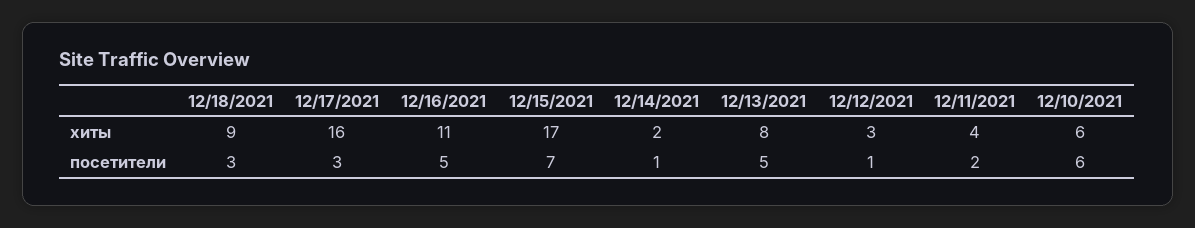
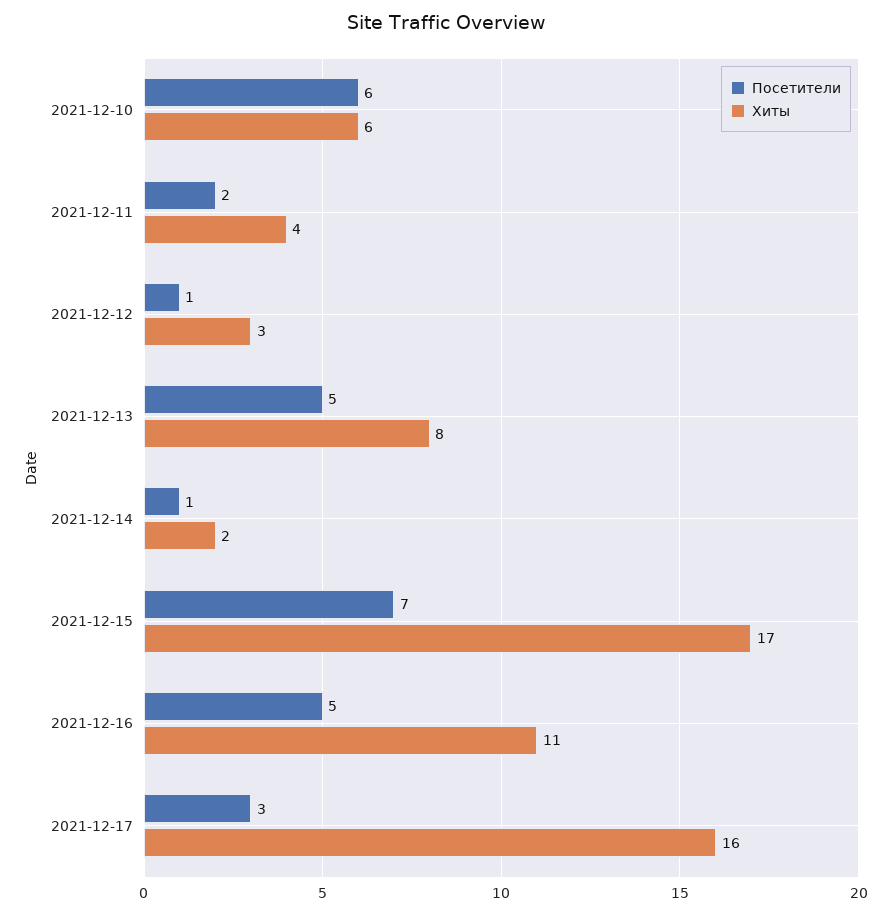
хиты, 12/18/2021: 9 -> none
посетители, 12/18/2021: 3 -> none

